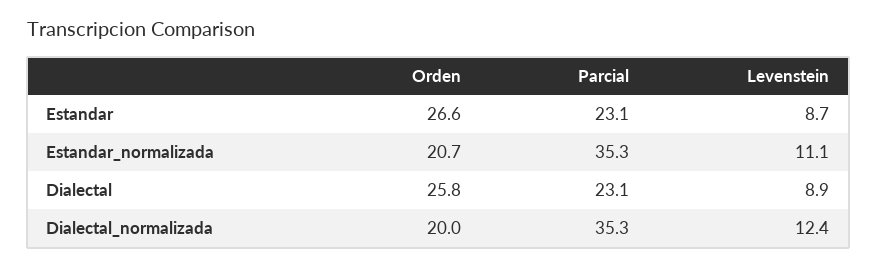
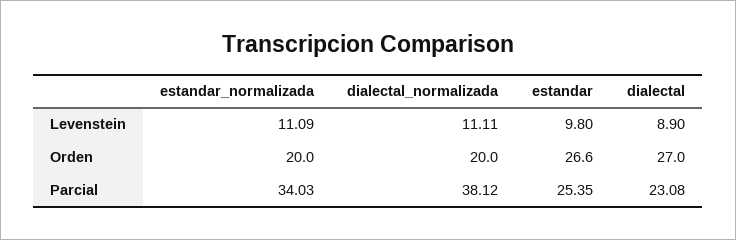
Parcial, Estandar: 23.1 -> 25.35
Levenstein, Estandar: 8.7 -> 9.8
Orden, Estandar_normalizada: 20.7 -> 20
Parcial, Estandar_normalizada: 35.3 -> 34.03
Orden, Dialectal: 25.8 -> 27
Parcial, Dialectal_normalizada: 35.3 -> 38.12
Levenstein, Dialectal_normalizada: 12.4 -> 11.11

